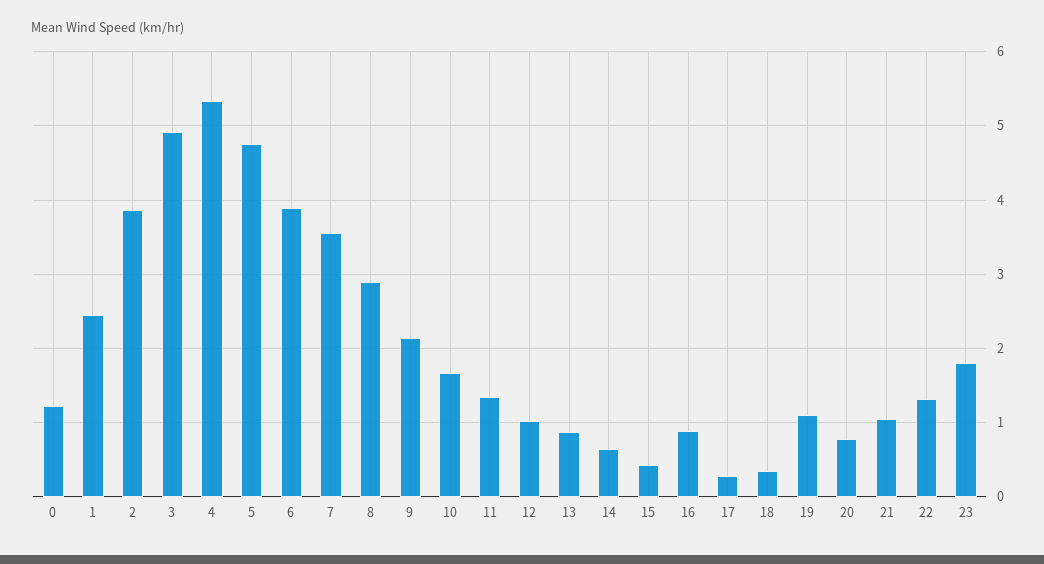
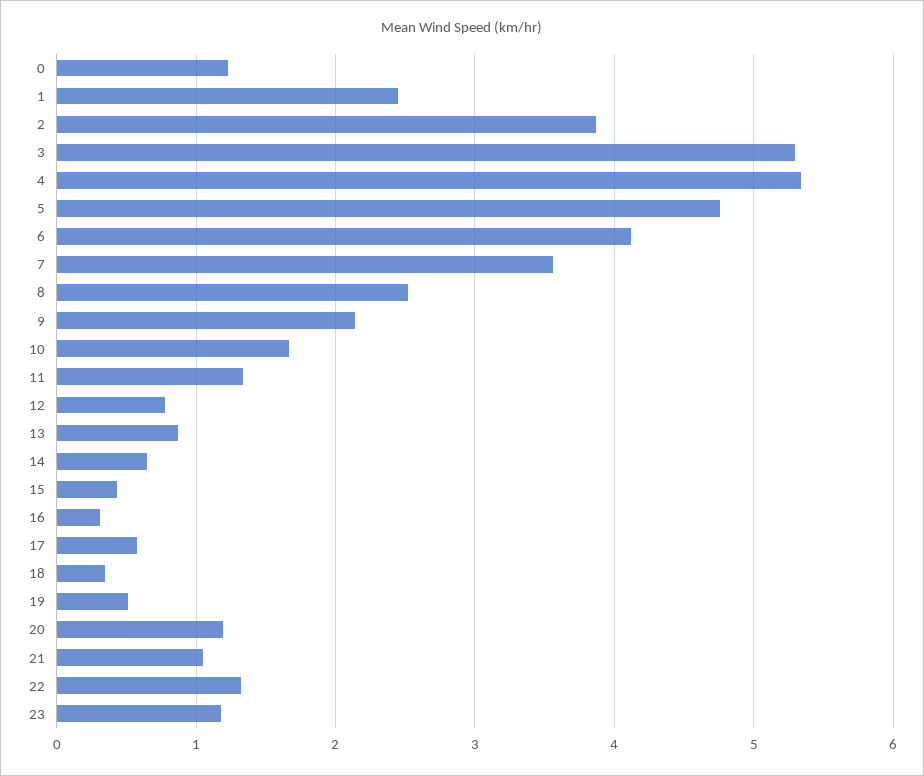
3: 4.9 -> 5.3
6: 3.9 -> 4.1
8: 2.9 -> 2.5
12: 1 -> 0.8
16: 0.9 -> 0.3
17: 0.3 -> 0.6
19: 1.1 -> 0.5
20: 0.8 -> 1.2
23: 1.8 -> 1.2

